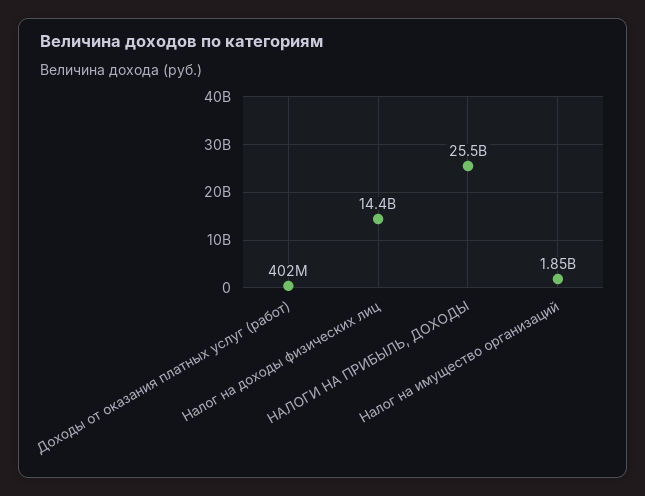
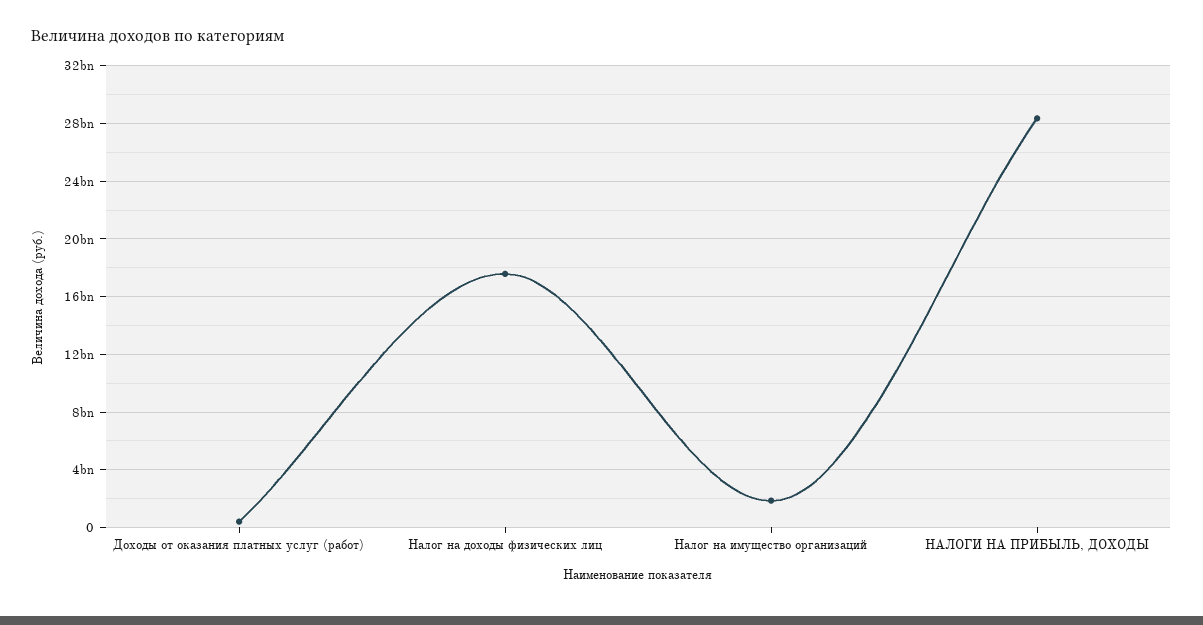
Налог на доходы физических лиц: 14400000000 -> 17500000000
НАЛОГИ НА ПРИБЫЛЬ, ДОХОДЫ: 25500000000 -> 28500000000

